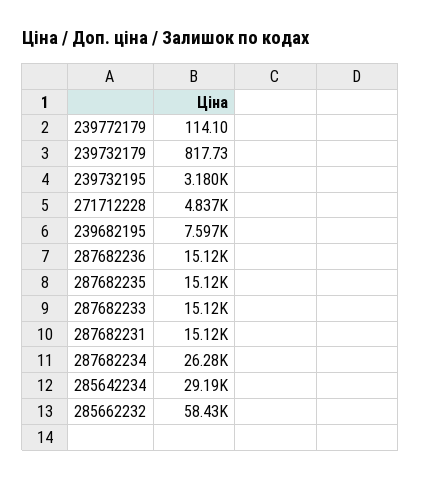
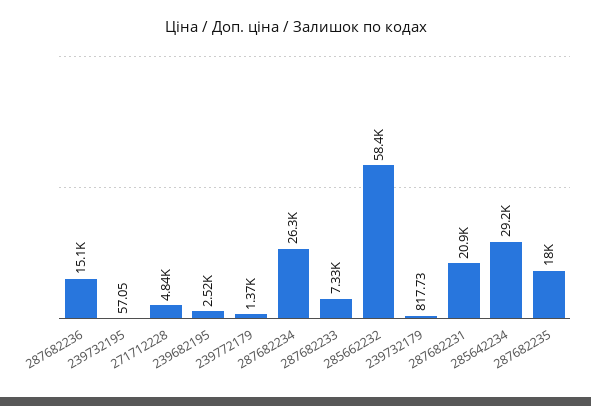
239772179: 114.1 -> 1370
239732195: 3180 -> 57.05
239682195: 7597 -> 2520
287682235: 15120 -> 18000
287682233: 15120 -> 7330
287682231: 15120 -> 20900

